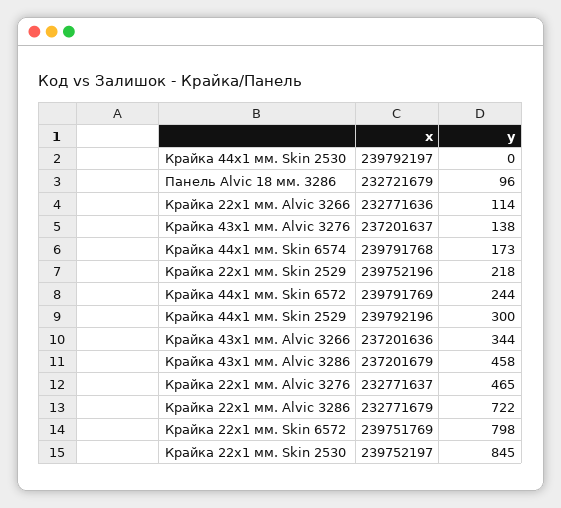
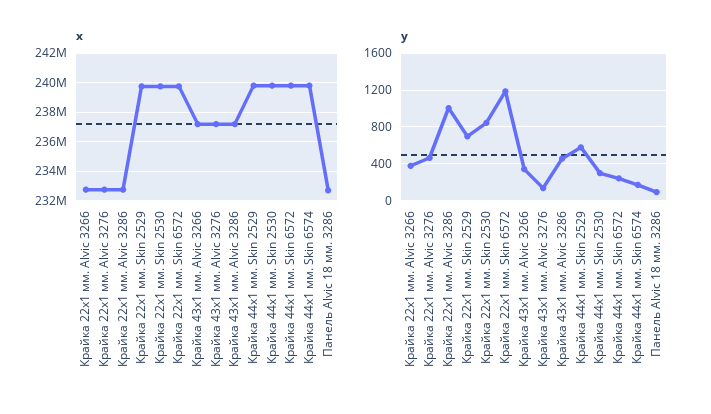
y, Крайка 44x1 мм. Skin 2530: 0 -> 300
y, Крайка 22x1 мм. Alvic 3266: 114 -> 400
y, Крайка 22x1 мм. Skin 2529: 218 -> 700
y, Крайка 44x1 мм. Skin 2529: 300 -> 600
y, Крайка 22x1 мм. Alvic 3286: 722 -> 1000
y, Крайка 22x1 мм. Skin 6572: 798 -> 1200

